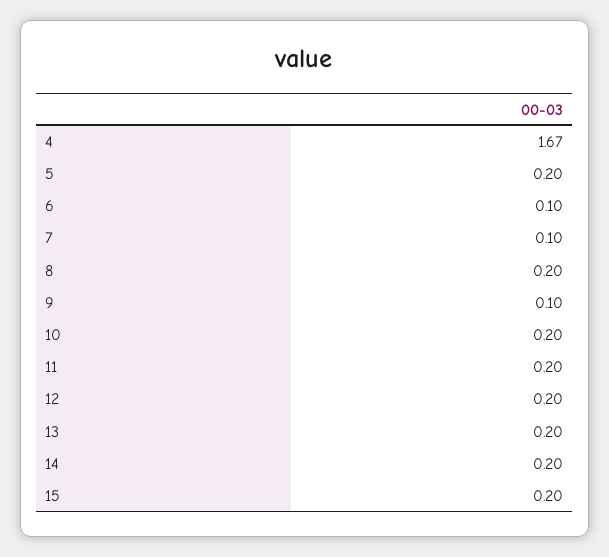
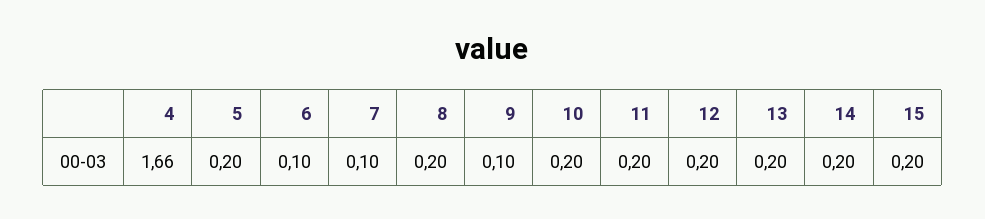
4: 1.67 -> 1.66

